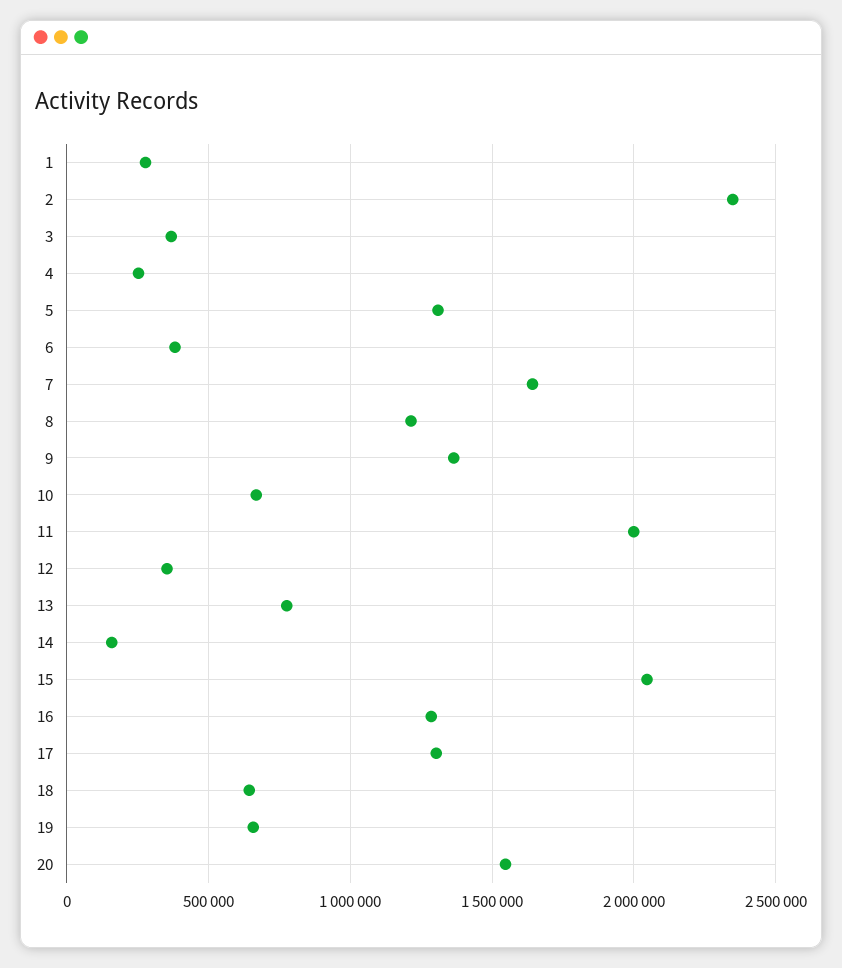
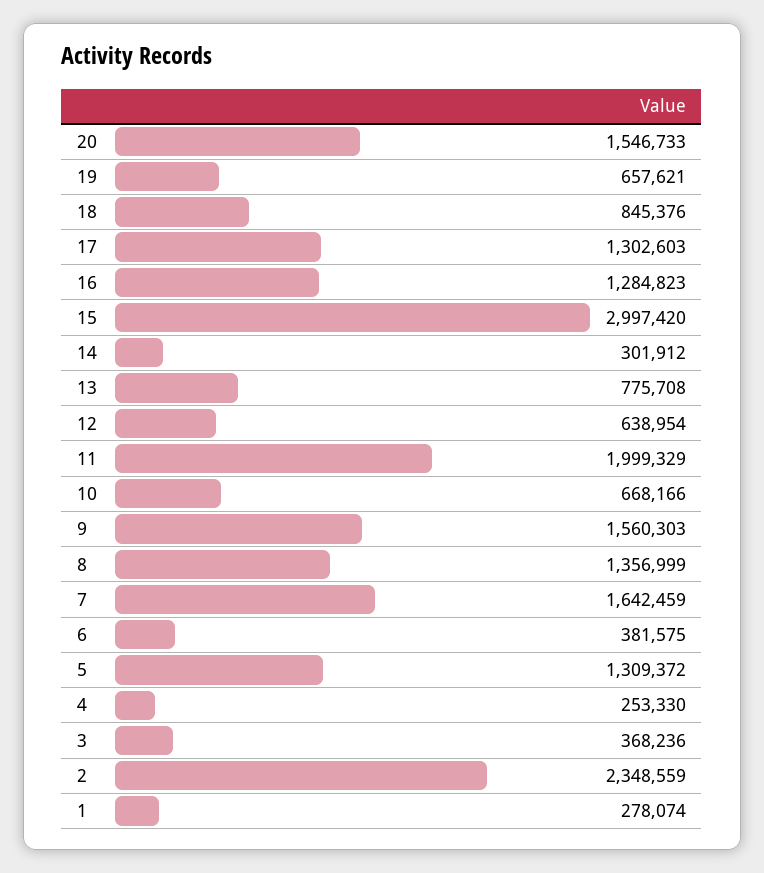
8: 1200000 -> 1356999
9: 1350000 -> 1560303
12: 350000 -> 638954
14: 150000 -> 301912
15: 2050000 -> 2997420
18: 650000 -> 845376

